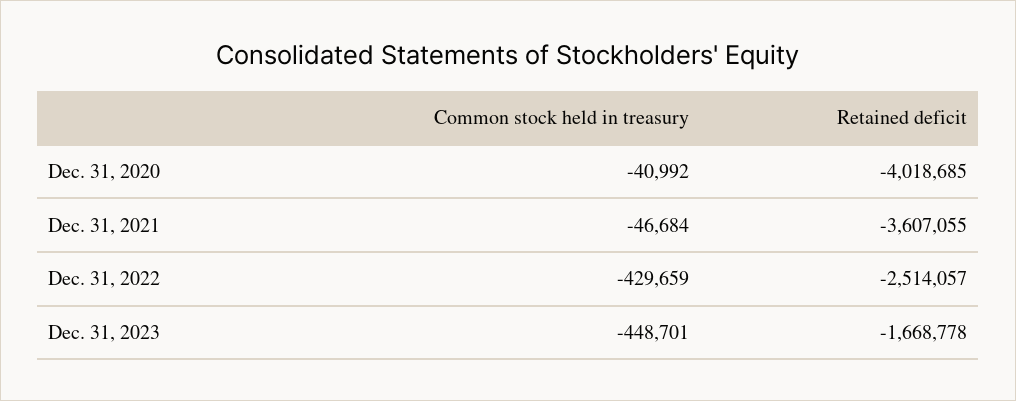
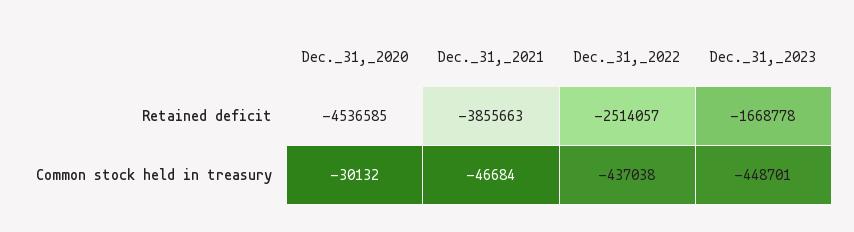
Common stock held in treasury, Dec. 31, 2020: -40992 -> -30132
Retained deficit, Dec. 31, 2020: -4018685 -> -4536585
Retained deficit, Dec. 31, 2021: -3607055 -> -3855663
Common stock held in treasury, Dec. 31, 2022: -429659 -> -437038

